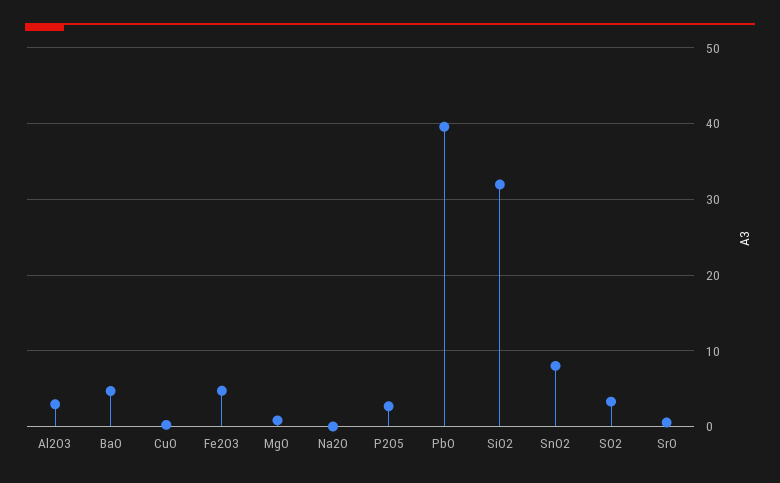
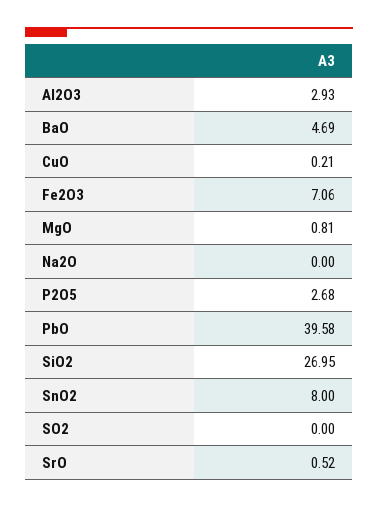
Fe2O3: 5 -> 7.06
SiO2: 32 -> 26.95
SO2: 3 -> 0

